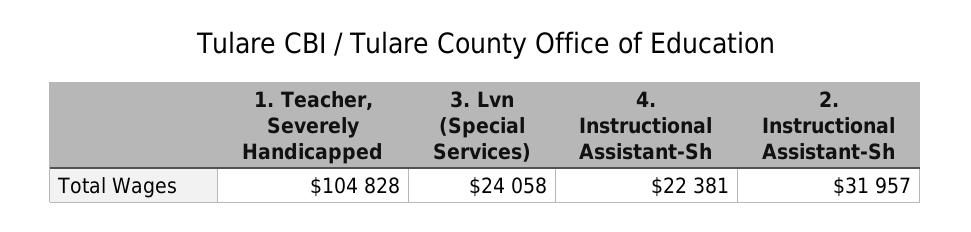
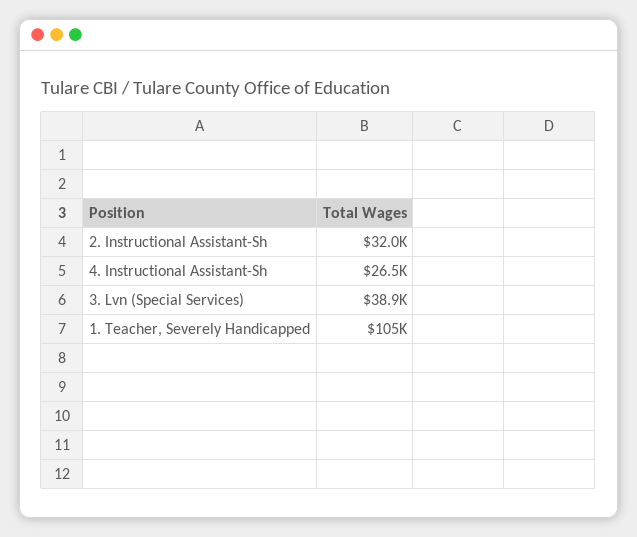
3. Lvn (Special Services): 24058 -> 38900
4. Instructional Assistant-Sh: 22381 -> 26500

